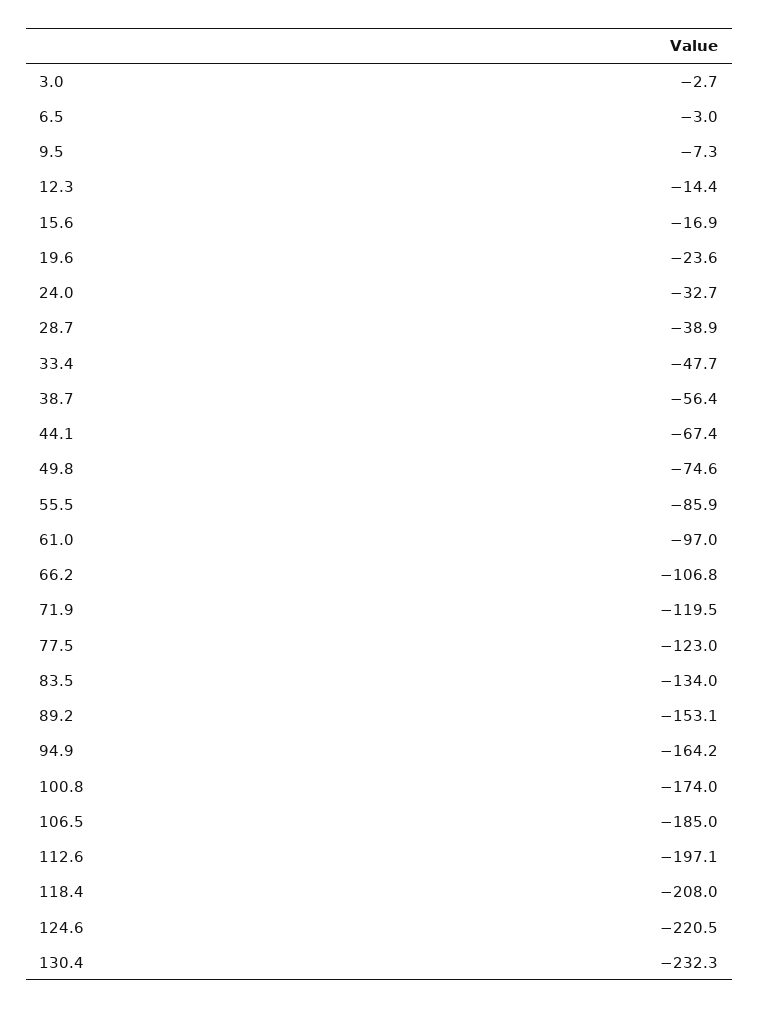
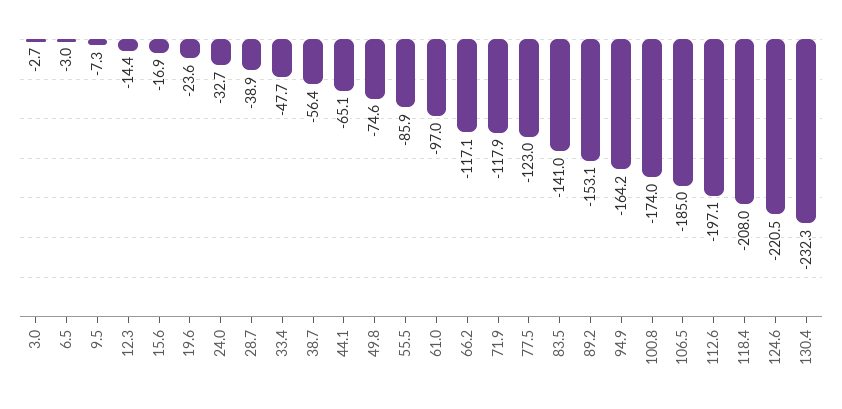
44.1: -67.4 -> -65.1
66.2: -106.8 -> -117.1
71.9: -119.5 -> -117.9
83.5: -134 -> -141

